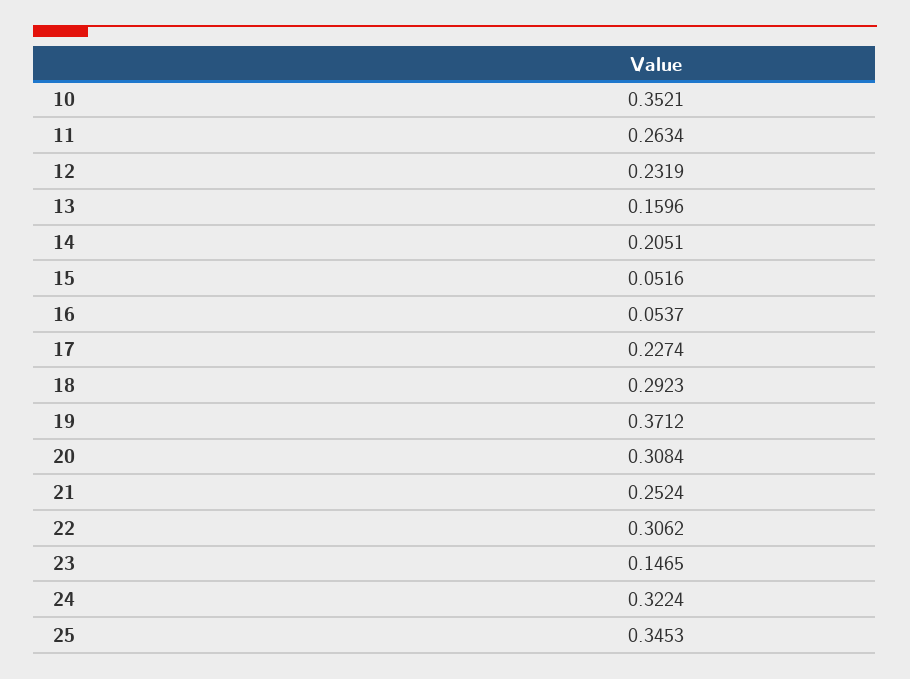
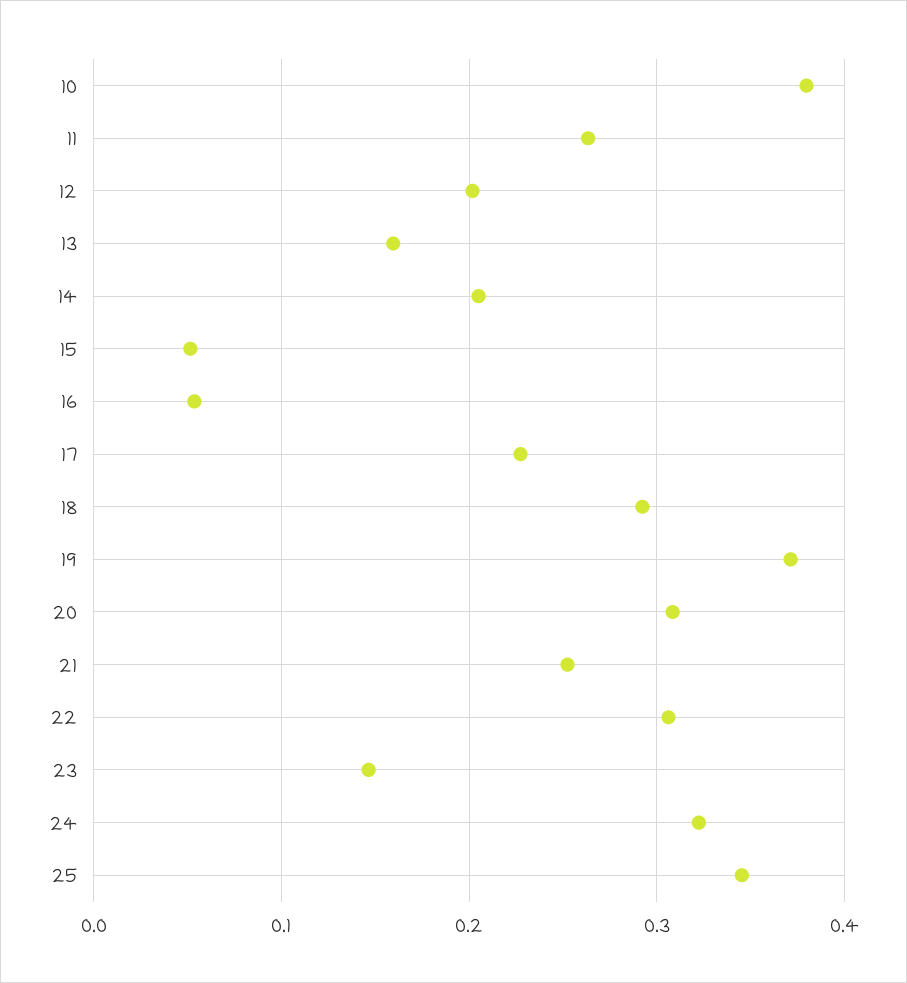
10: 0.3521 -> 0.38
12: 0.2319 -> 0.2

